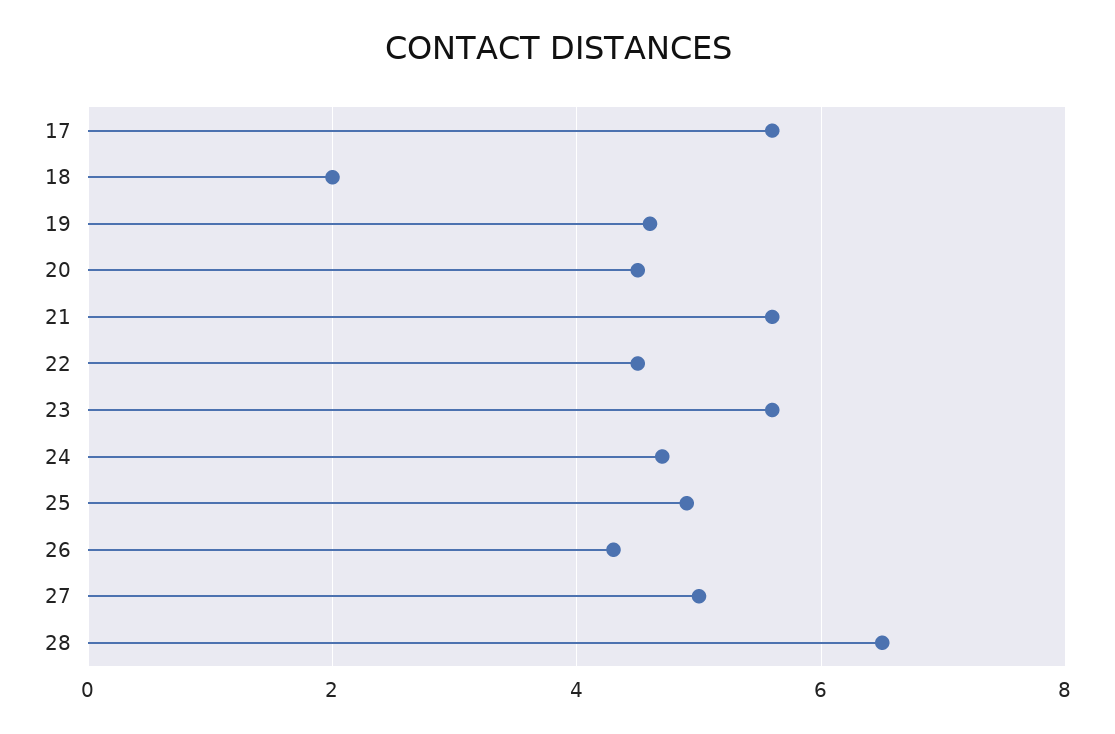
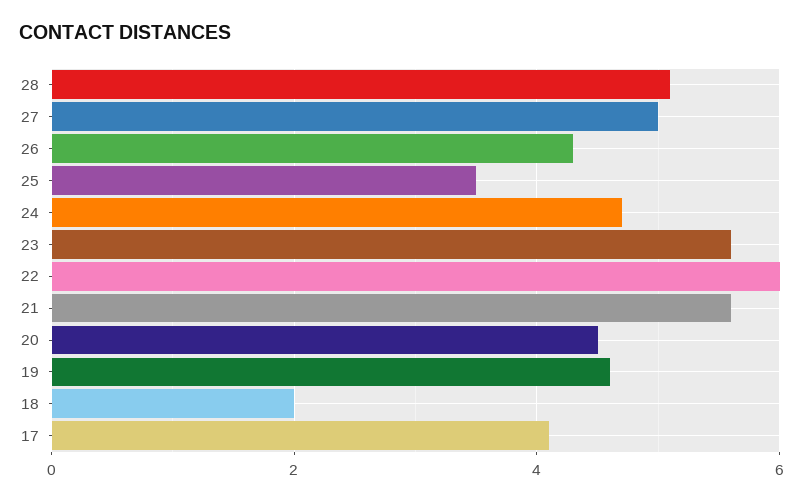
17: 5.5 -> 4
22: 4.5 -> 6
25: 5 -> 3.5
28: 6.5 -> 5

